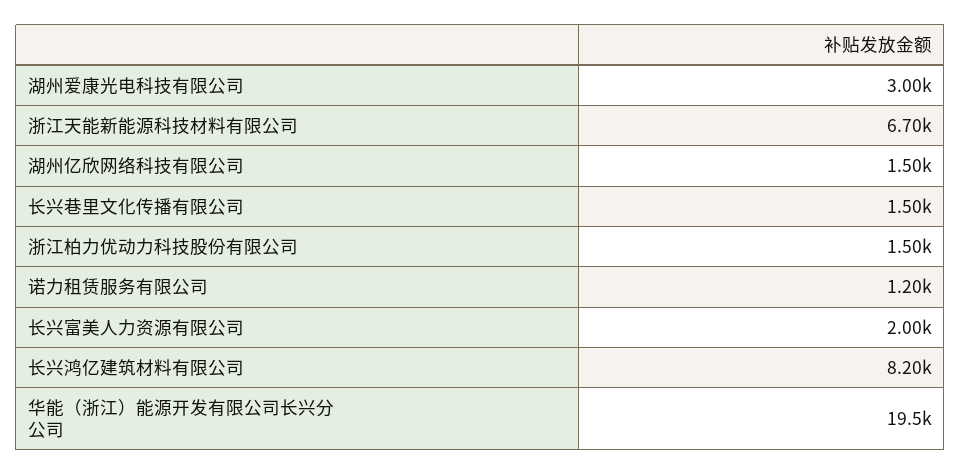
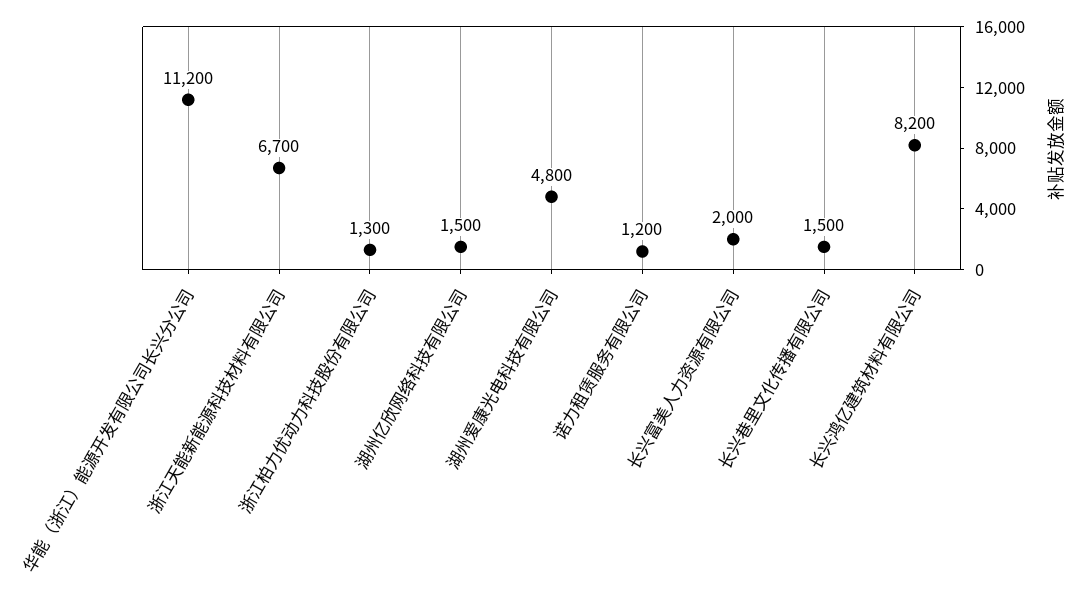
湖州爱康光电科技有限公司: 3000 -> 4800
浙江柏力优动力科技股份有限公司: 1500 -> 1300
华能（浙江）能源开发有限公司长兴分公司: 19500 -> 11200

